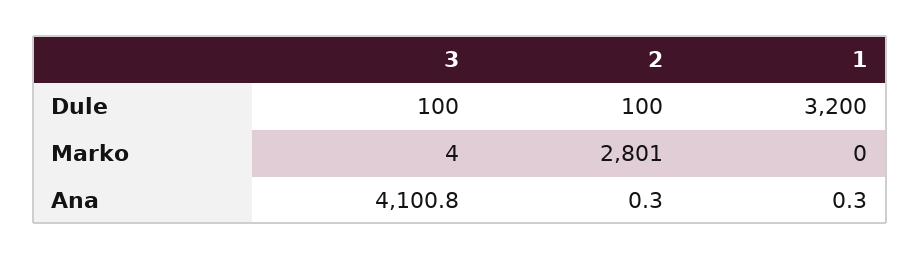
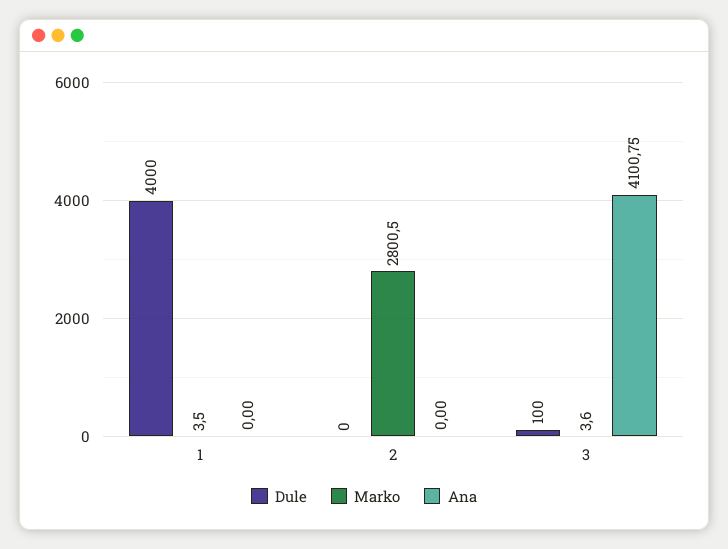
Dule, 2: 100 -> 0
Dule, 1: 3200 -> 4000
Marko, 1: 0 -> 3.5
Ana, 2: 0.3 -> 0
Ana, 1: 0.3 -> 0

